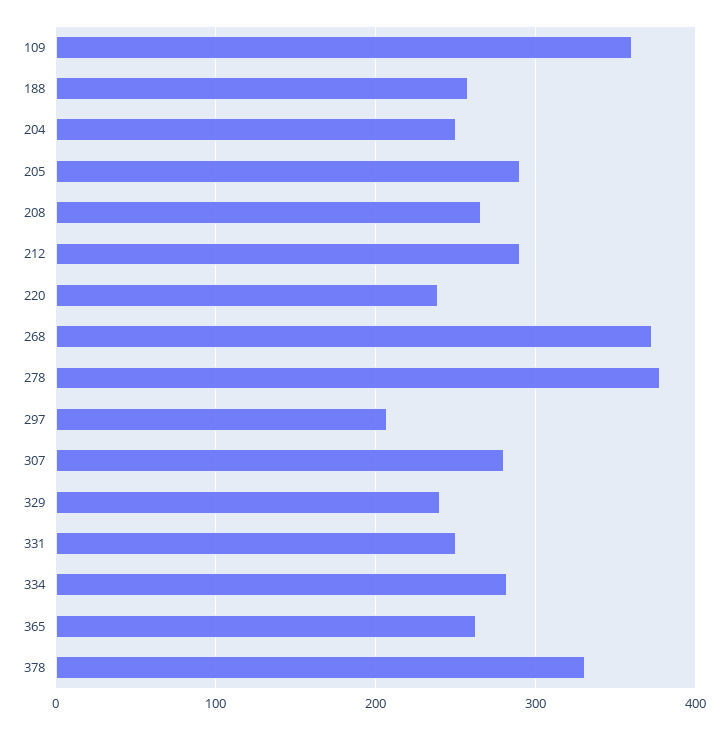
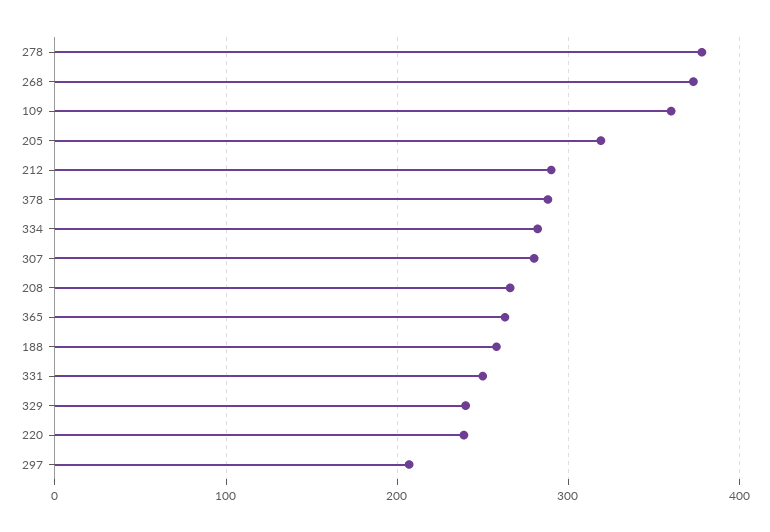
204: 250 -> none
205: 290 -> 320
378: 330 -> 290

